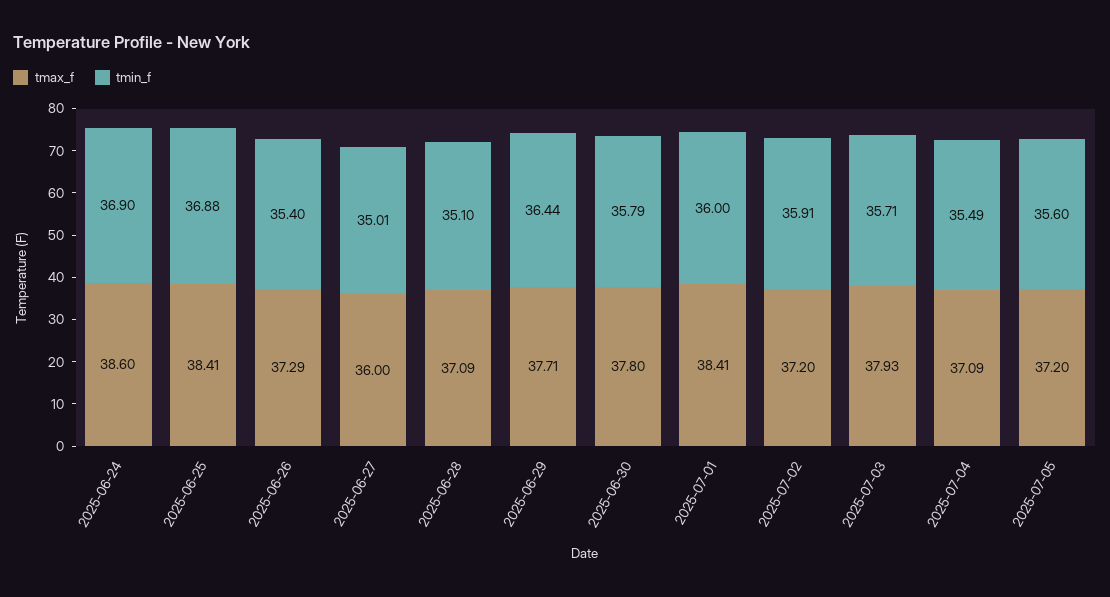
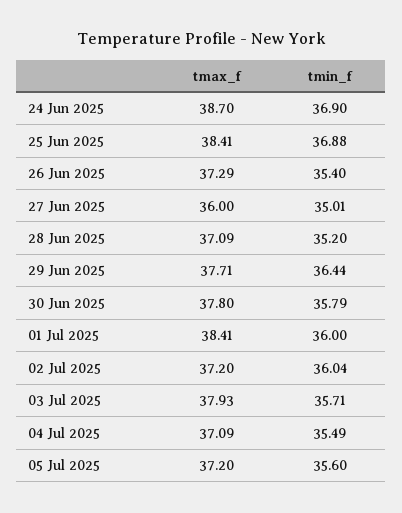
tmax_f, 2025-06-24: 38.6 -> 38.7
tmin_f, 2025-06-28: 35.1 -> 35.2
tmin_f, 2025-07-02: 35.91 -> 36.04

